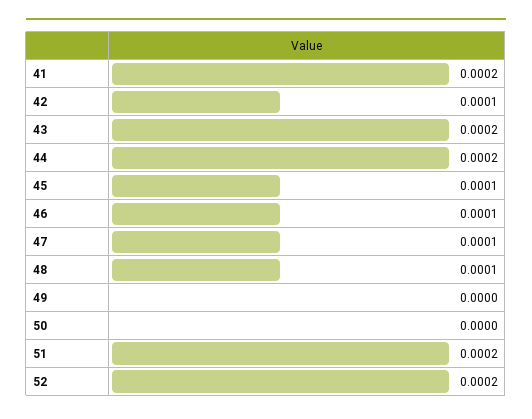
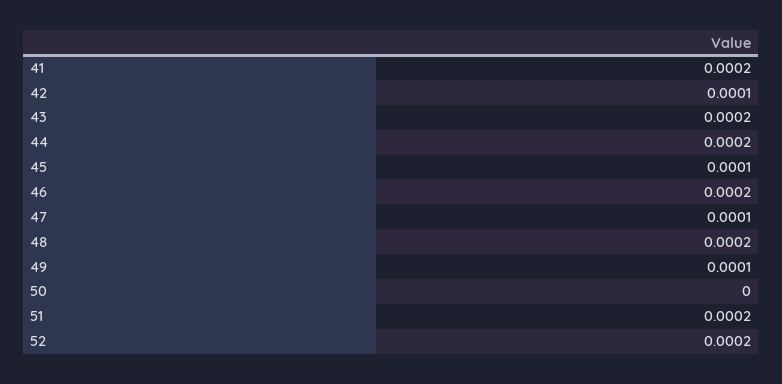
46: 0.0001 -> 0.0002
48: 0.0001 -> 0.0002
49: 0 -> 0.0001

